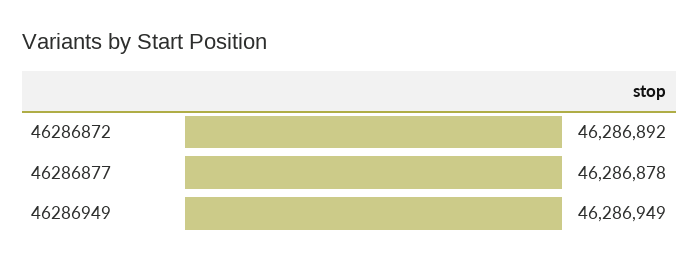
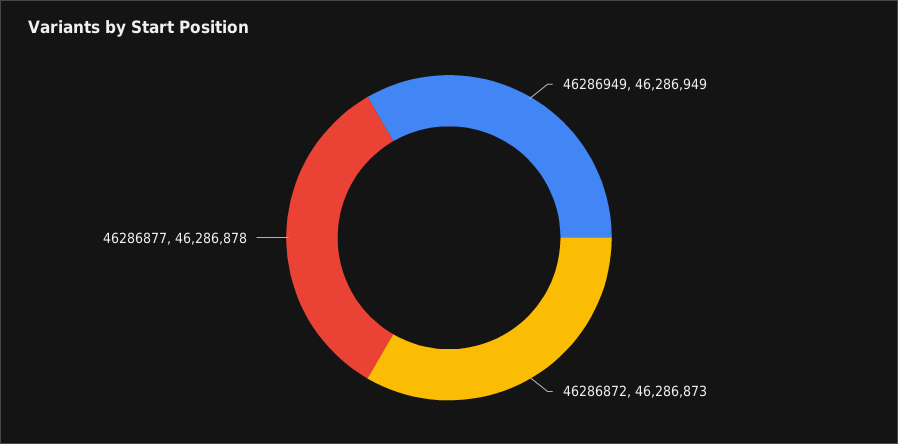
46286872: 46286892 -> 46286873

